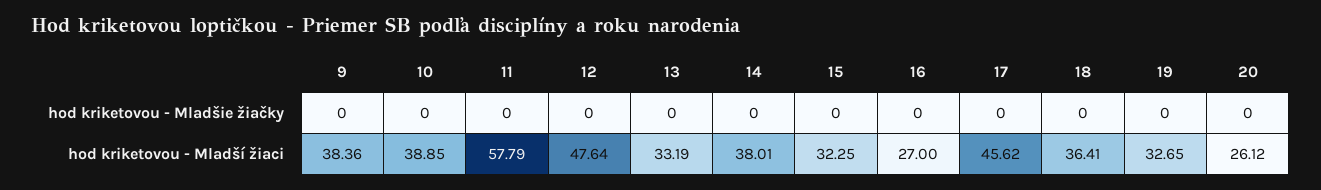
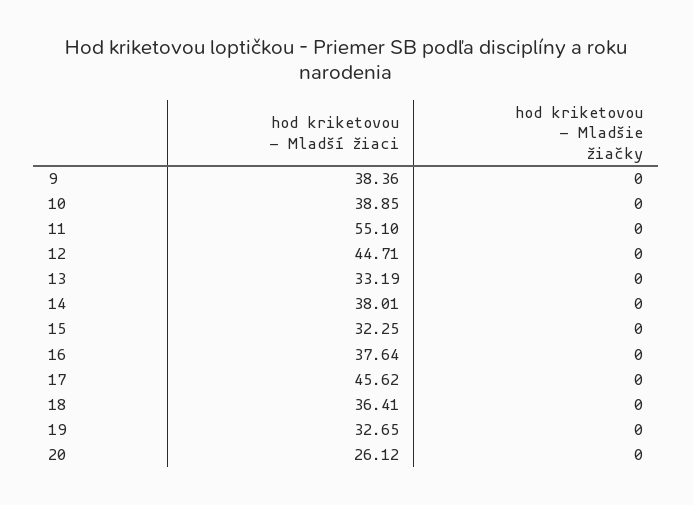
11, hod kriketovou - Mladší žiaci: 57.79 -> 55.1
12, hod kriketovou - Mladší žiaci: 47.64 -> 44.71
16, hod kriketovou - Mladší žiaci: 27 -> 37.64

